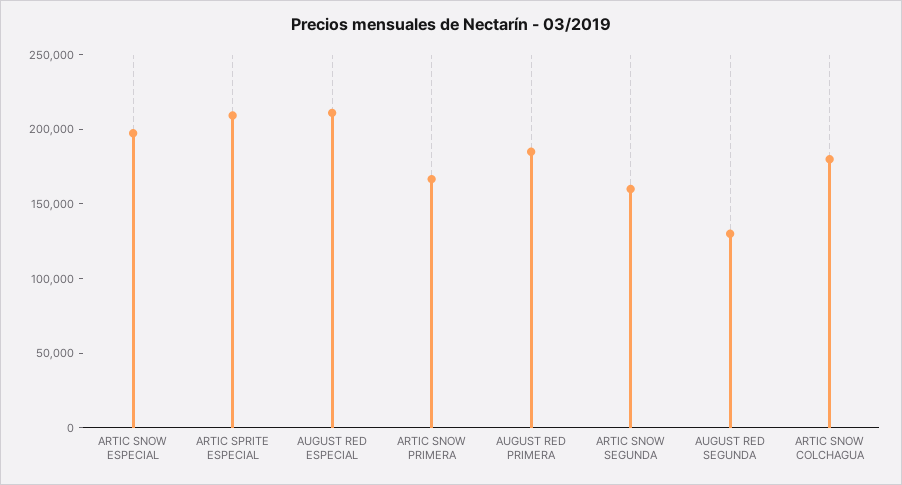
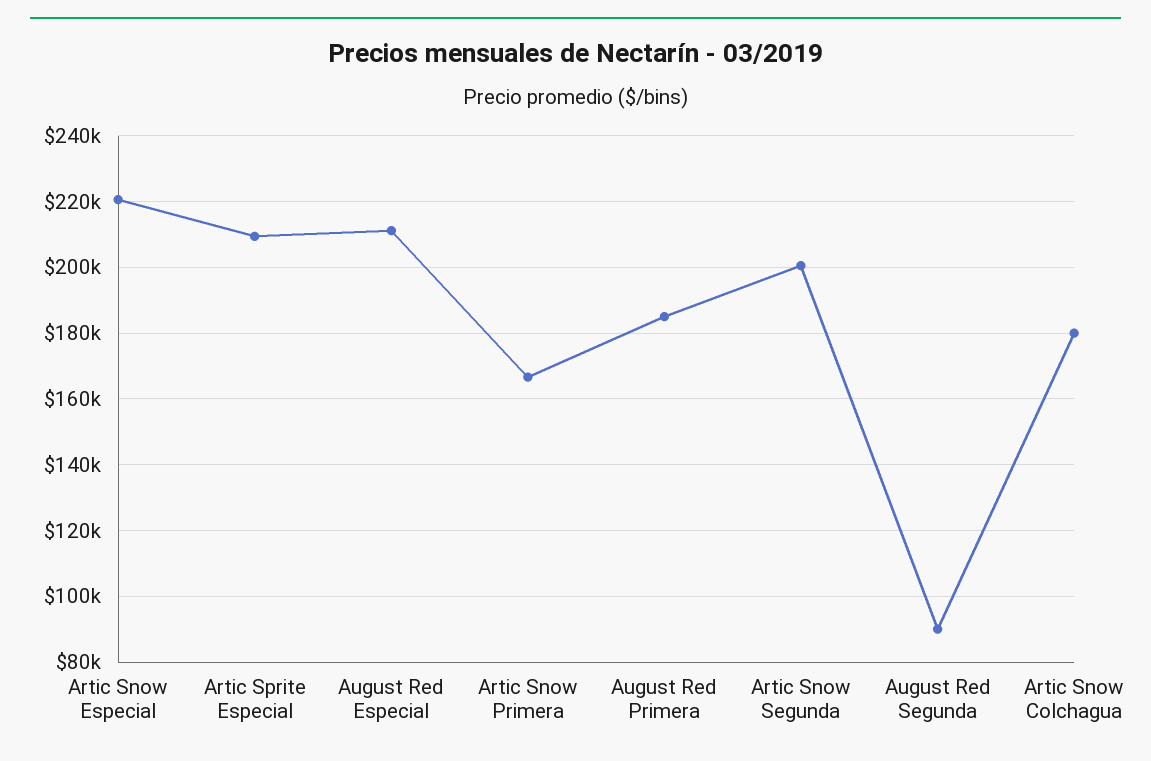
ARTIC SNOW ESPECIAL: 200000 -> 220000
ARTIC SNOW SEGUNDA: 160000 -> 200000
AUGUST RED SEGUNDA: 130000 -> 90000

